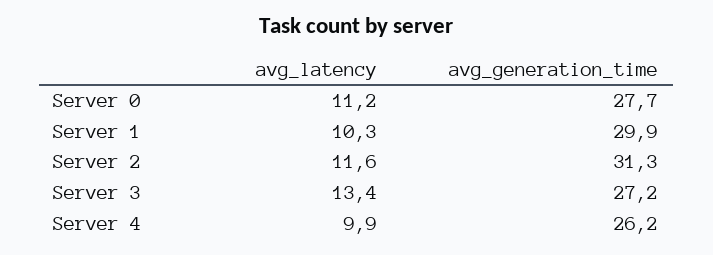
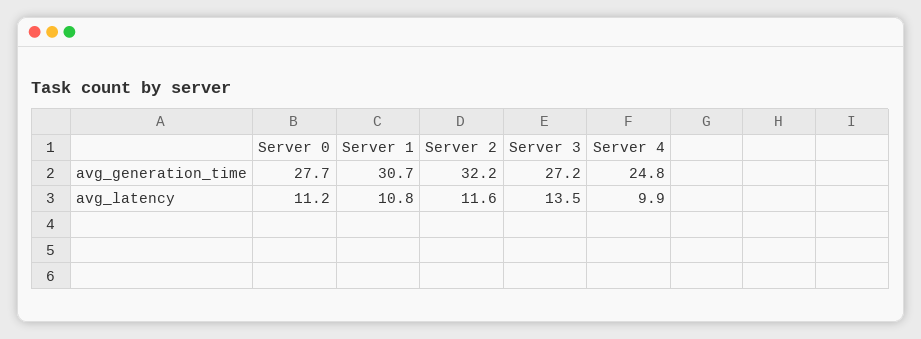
avg_latency, Server 1: 10.3 -> 10.8
avg_generation_time, Server 1: 29.9 -> 30.7
avg_generation_time, Server 2: 31.3 -> 32.2
avg_latency, Server 3: 13.4 -> 13.5
avg_generation_time, Server 4: 26.2 -> 24.8

